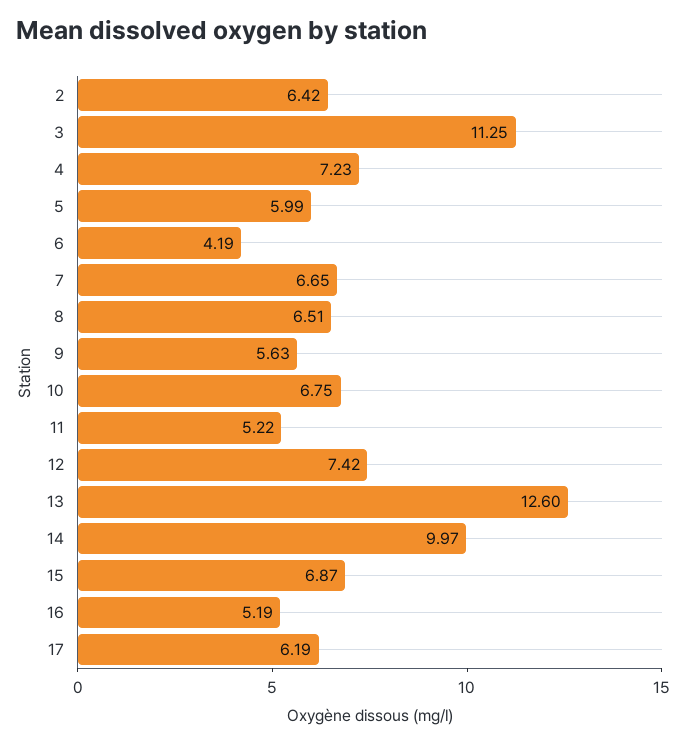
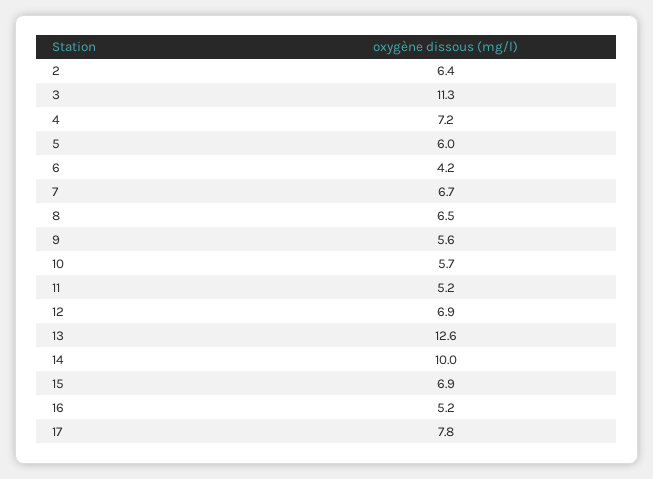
10: 6.75 -> 5.7
12: 7.42 -> 6.9
17: 6.19 -> 7.8

